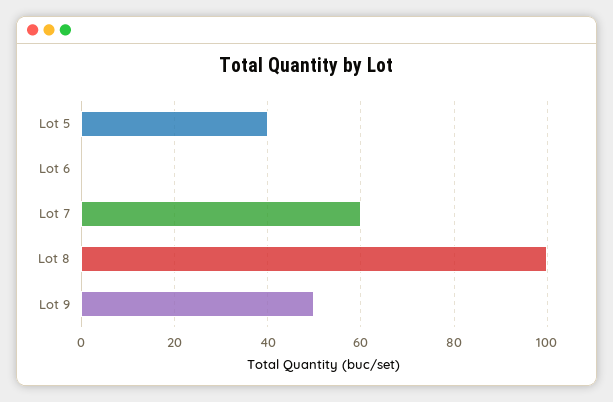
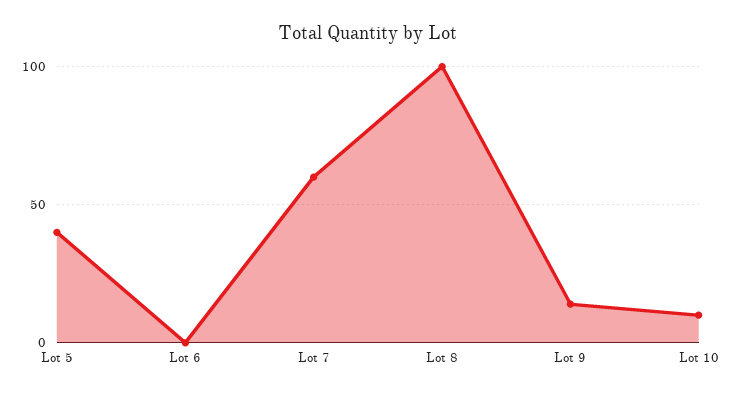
Lot 9: 50 -> 15
Lot 10: none -> 10

